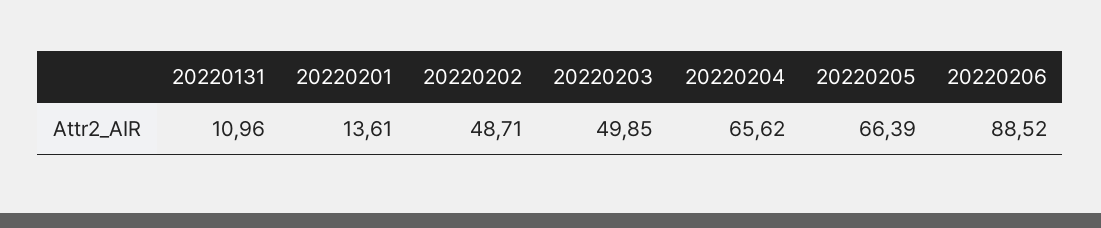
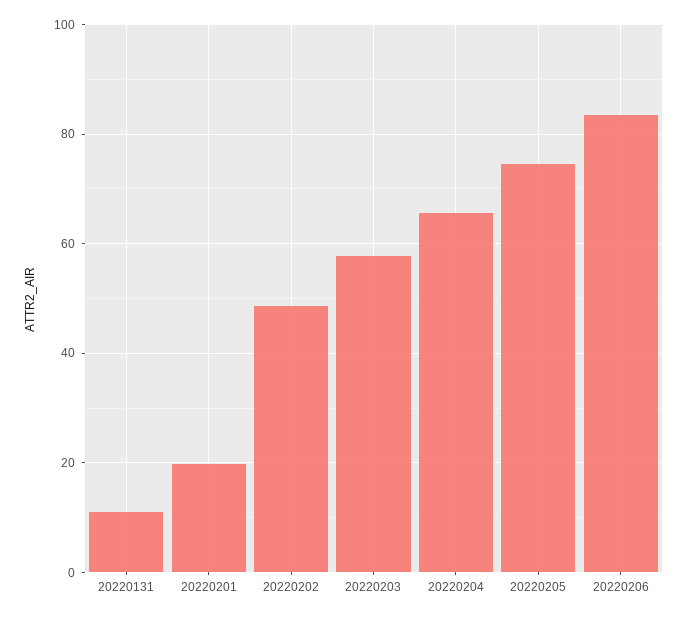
20220201: 13.61 -> 20
20220203: 49.85 -> 58
20220205: 66.39 -> 74
20220206: 88.52 -> 84

